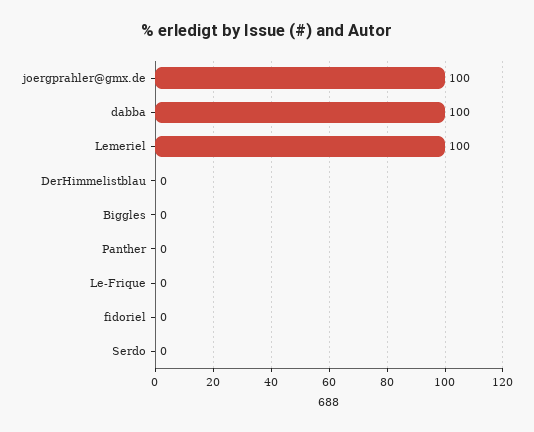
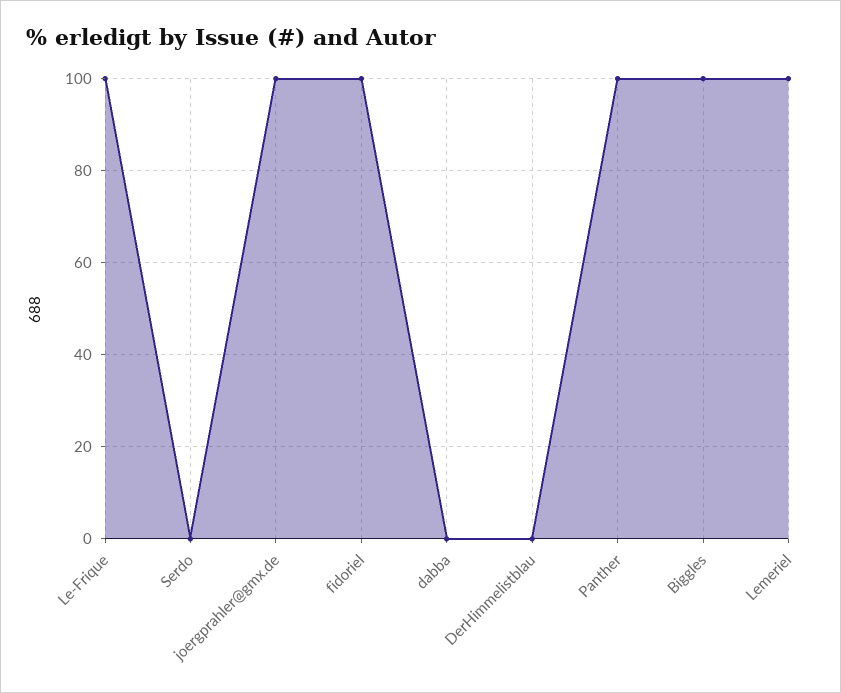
dabba: 100 -> 0
Biggles: 0 -> 100
Panther: 0 -> 100
Le-Frique: 0 -> 100
fidoriel: 0 -> 100

